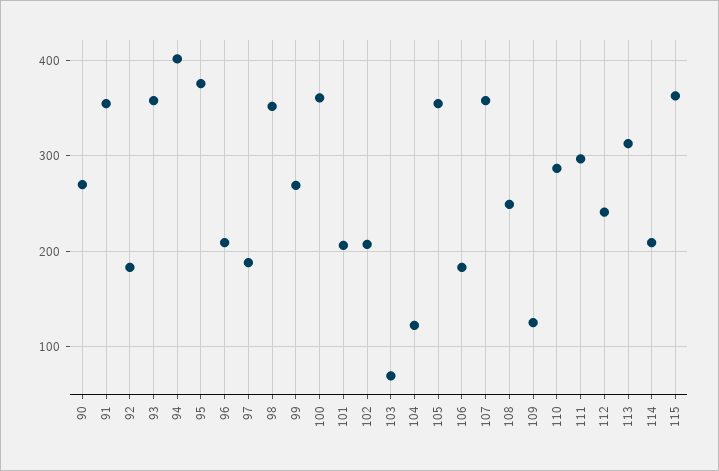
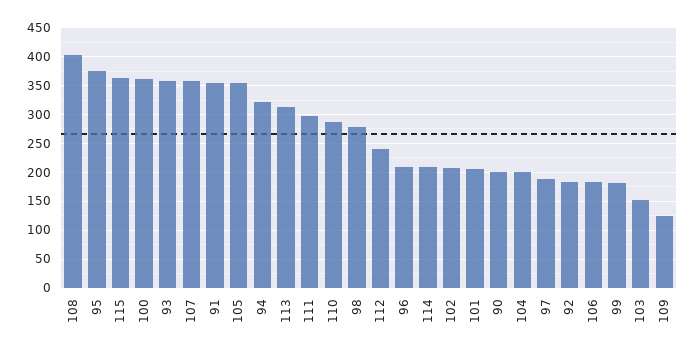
90: 270 -> 200
94: 400 -> 325
98: 350 -> 275
99: 270 -> 175
103: 70 -> 150
104: 120 -> 200
108: 250 -> 400

